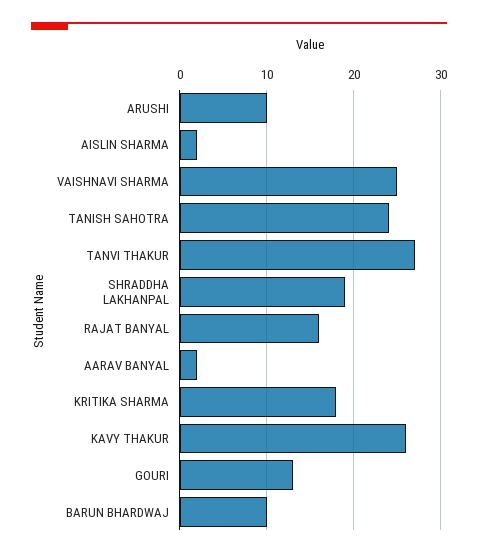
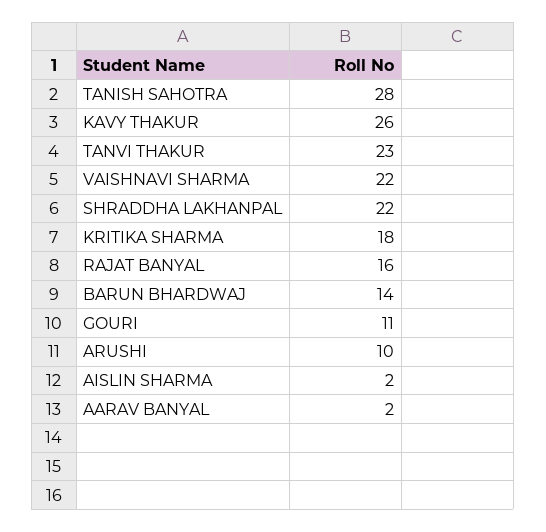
VAISHNAVI SHARMA: 25 -> 22
TANISH SAHOTRA: 24 -> 28
TANVI THAKUR: 27 -> 23
SHRADDHA LAKHANPAL: 19 -> 22
GOURI: 13 -> 11
BARUN BHARDWAJ: 10 -> 14

